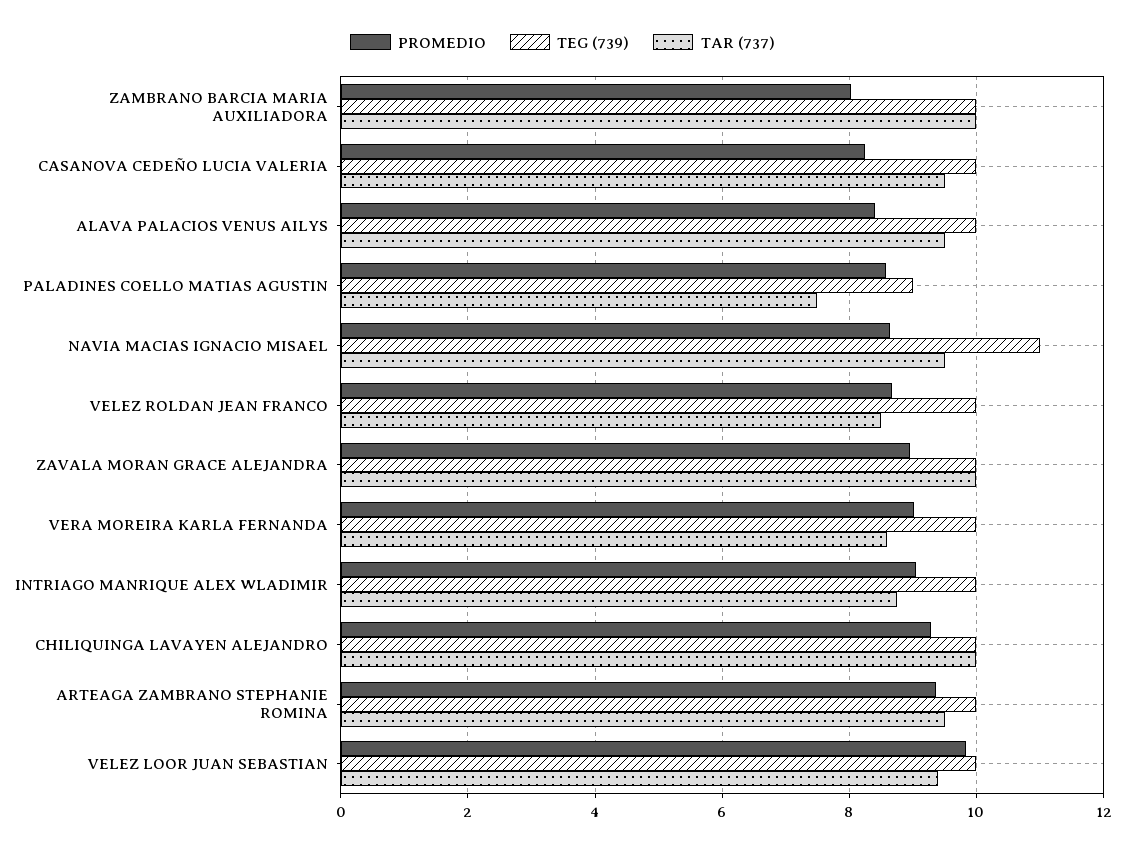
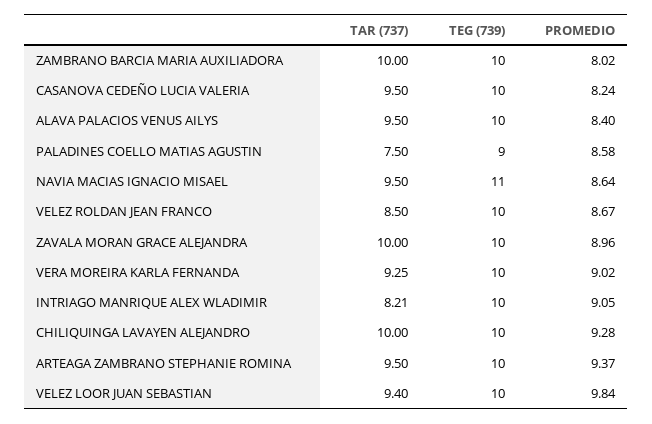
TAR (737), VERA MOREIRA KARLA FERNANDA: 8.6 -> 9.25
TAR (737), INTRIAGO MANRIQUE ALEX WLADIMIR: 8.8 -> 8.21

